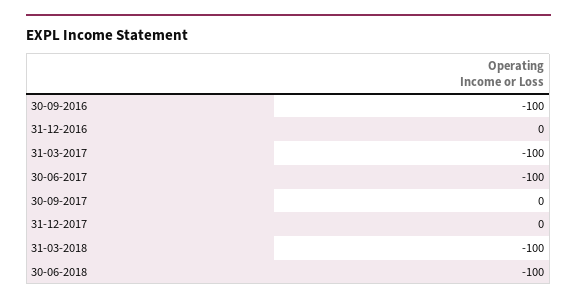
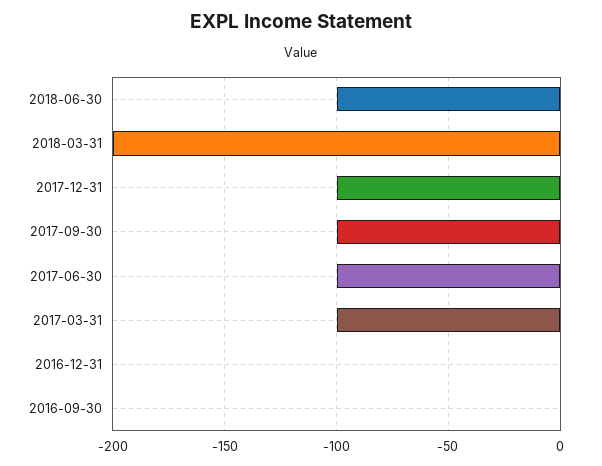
30-09-2016: -100 -> 0
30-09-2017: 0 -> -100
31-12-2017: 0 -> -100
31-03-2018: -100 -> -200

